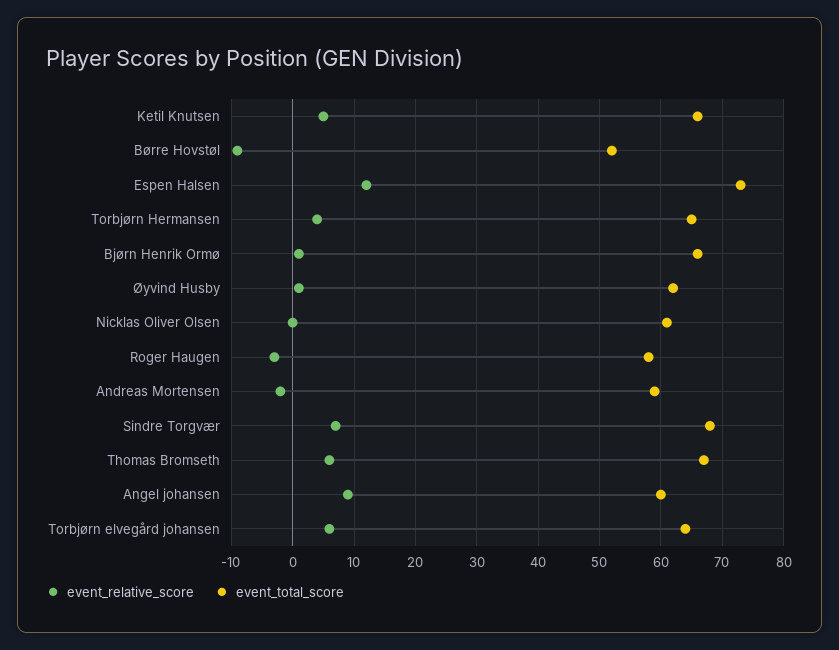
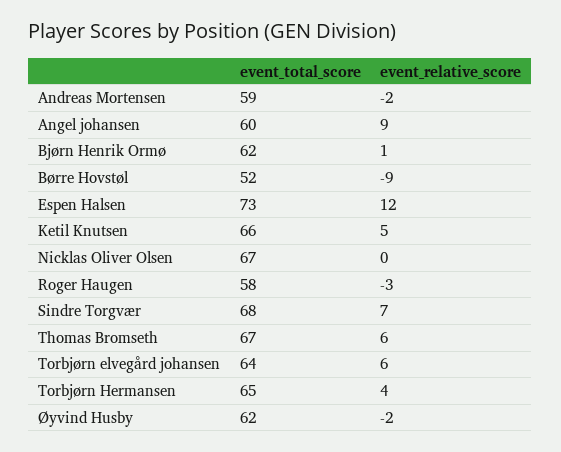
event_total_score, Bjørn Henrik Ormø: 66 -> 62
event_relative_score, Øyvind Husby: 1 -> -2
event_total_score, Nicklas Oliver Olsen: 61 -> 67

